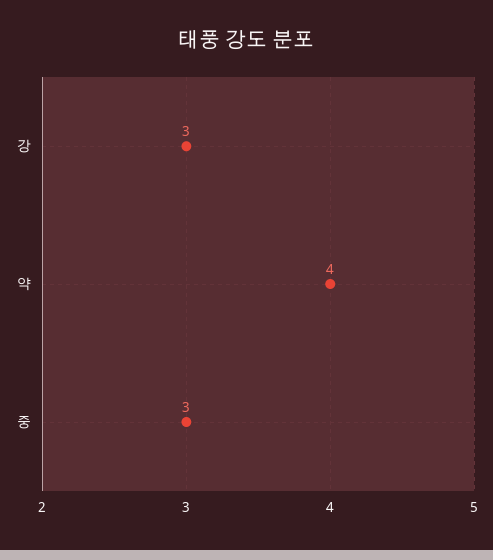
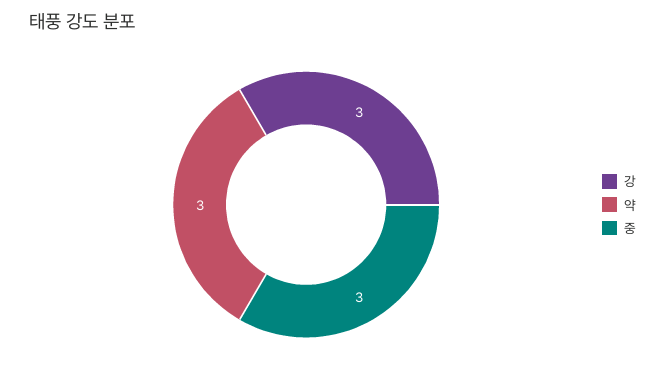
약: 4 -> 3

